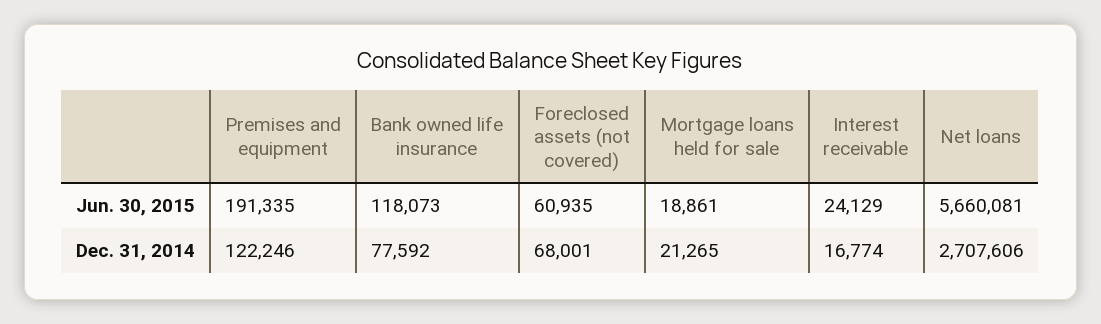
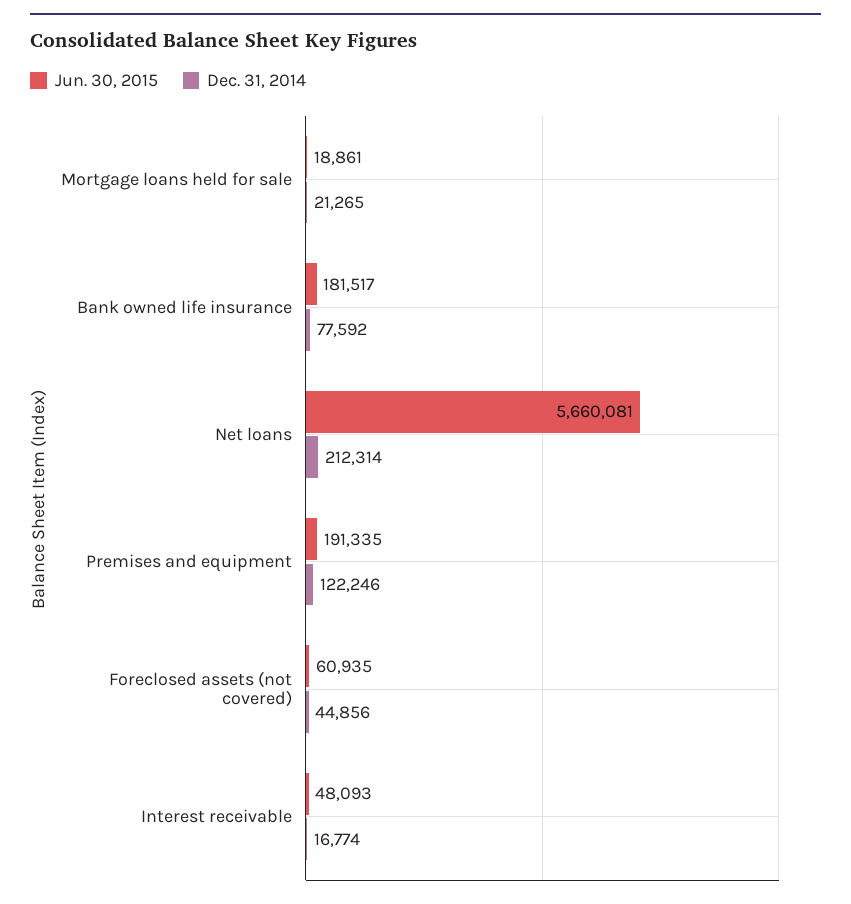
Jun. 30, 2015, Bank owned life insurance: 118073 -> 181517
Jun. 30, 2015, Interest receivable: 24129 -> 48093
Dec. 31, 2014, Foreclosed assets (not covered): 68001 -> 44856
Dec. 31, 2014, Net loans: 2707606 -> 212314

